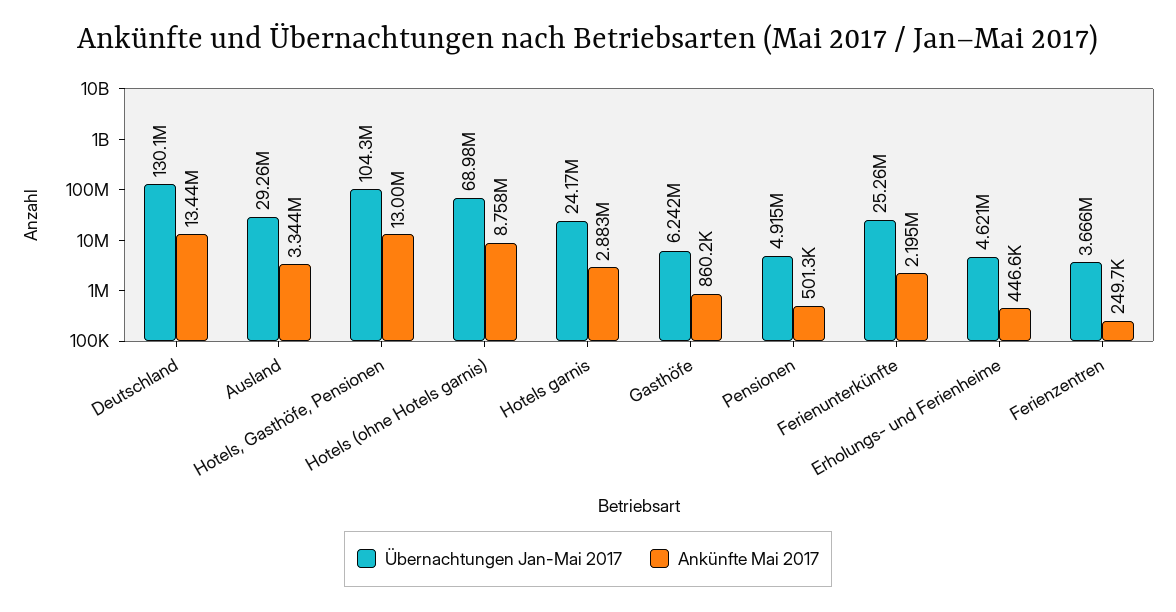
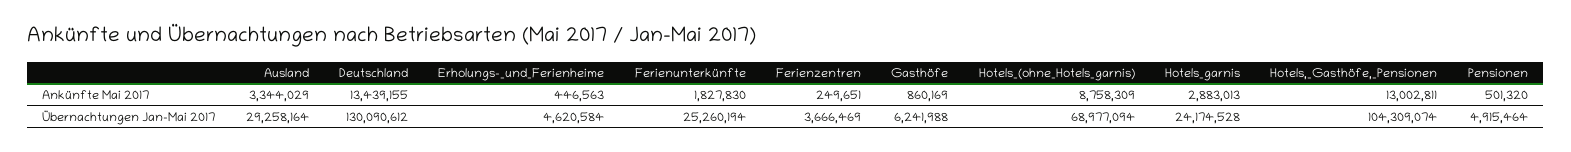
Ankünfte Mai 2017, Ferienunterkünfte: 2195000 -> 1827830

